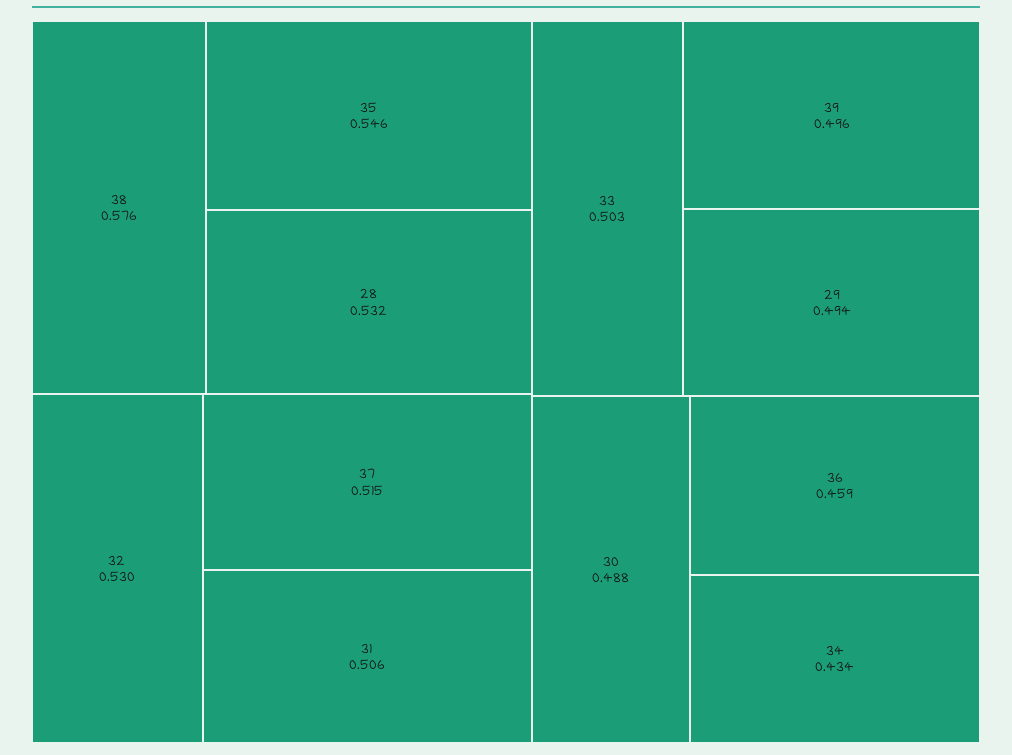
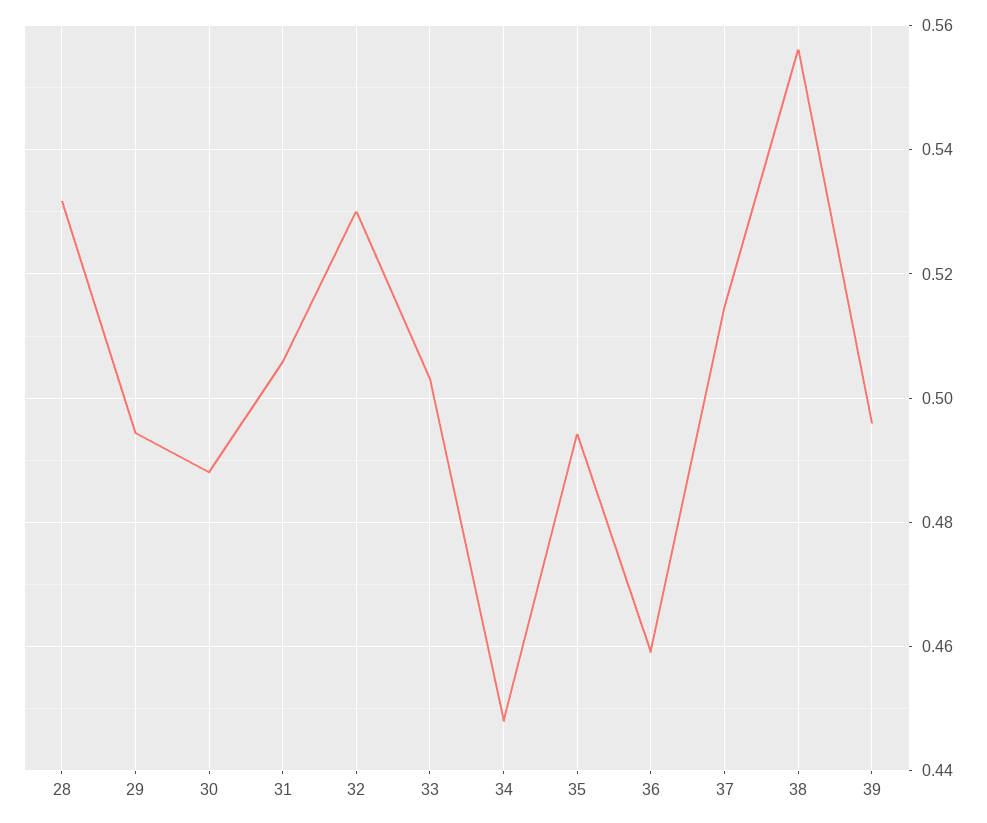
38: 0.576 -> 0.556
35: 0.546 -> 0.494
34: 0.434 -> 0.448

